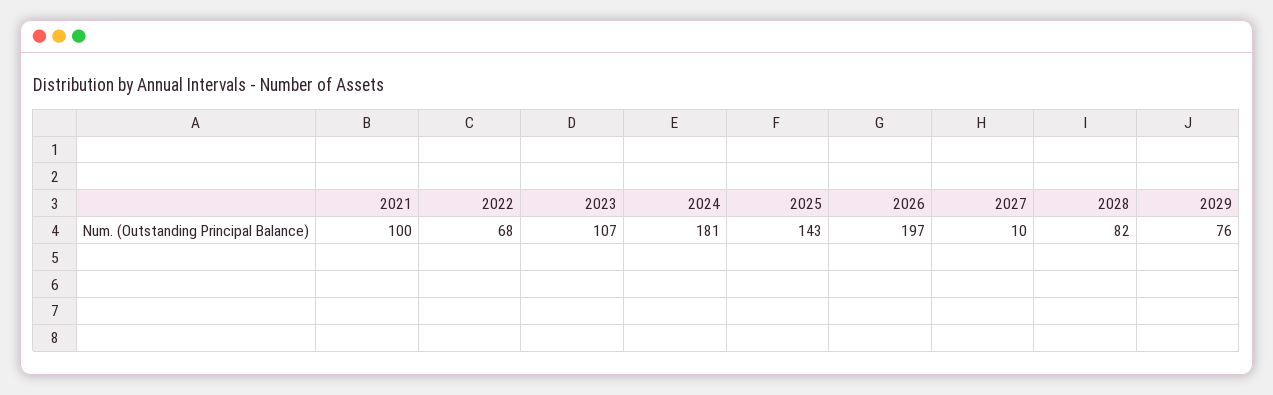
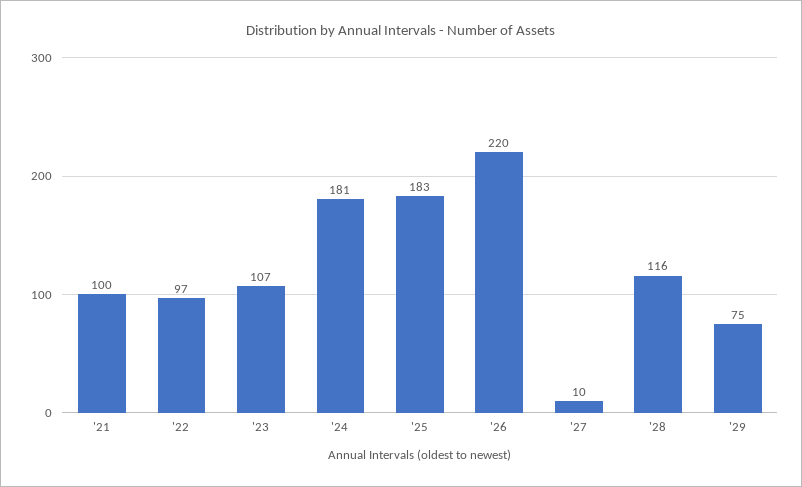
2022: 68 -> 97
2025: 143 -> 183
2026: 197 -> 220
2028: 82 -> 116
2029: 76 -> 75

